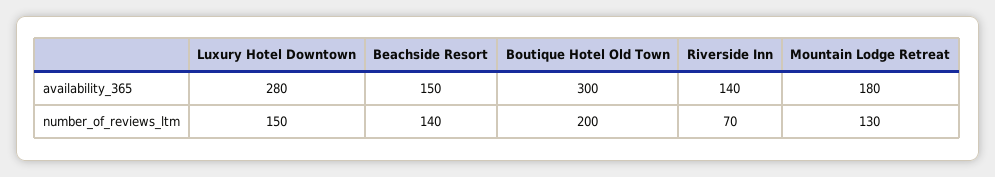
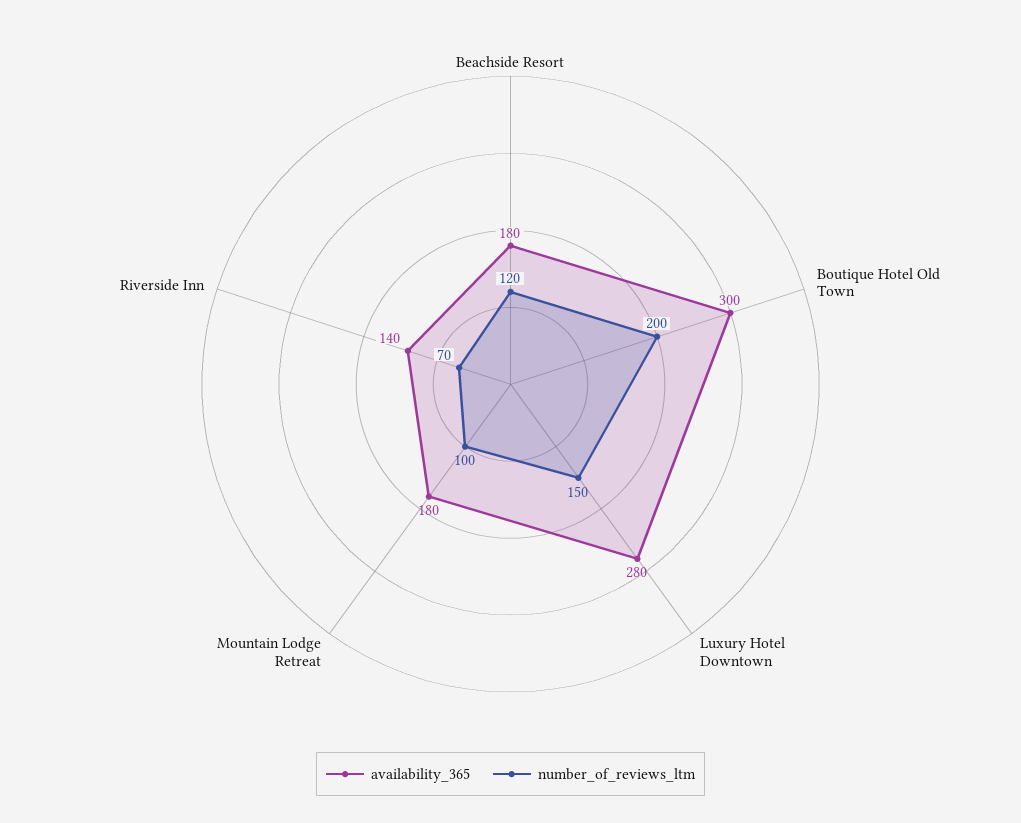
availability_365, Beachside Resort: 150 -> 180
number_of_reviews_ltm, Beachside Resort: 140 -> 120
number_of_reviews_ltm, Mountain Lodge Retreat: 130 -> 100

